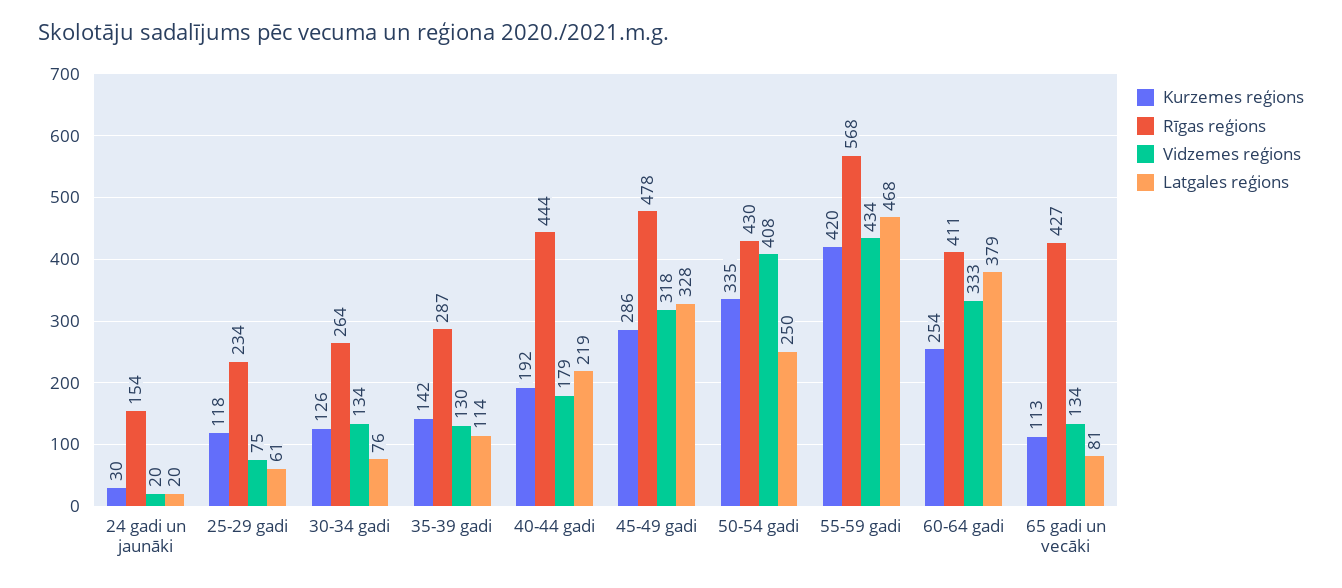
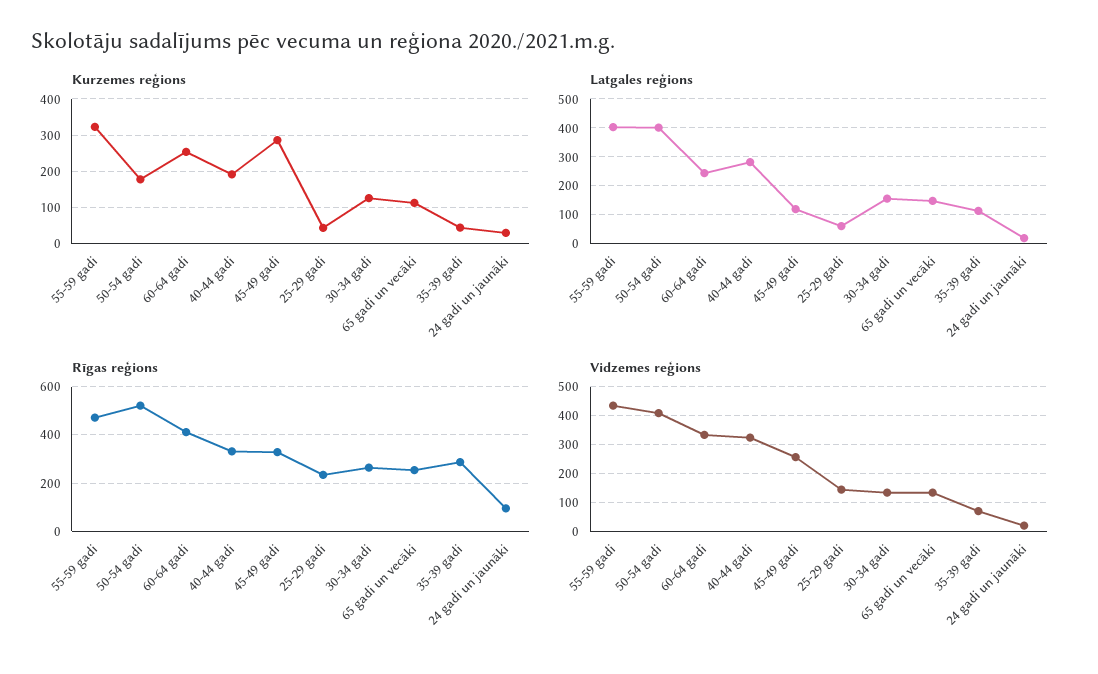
Rīgas reģions, 24 gadi un jaunāki: 154 -> 100
Kurzemes reģions, 25-29 gadi: 118 -> 40
Vidzemes reģions, 25-29 gadi: 75 -> 150
Latgales reģions, 30-34 gadi: 76 -> 150
Kurzemes reģions, 35-39 gadi: 142 -> 40
Vidzemes reģions, 35-39 gadi: 130 -> 75
Rīgas reģions, 40-44 gadi: 444 -> 325
Vidzemes reģions, 40-44 gadi: 179 -> 325
Latgales reģions, 40-44 gadi: 219 -> 275
Rīgas reģions, 45-49 gadi: 478 -> 325
Vidzemes reģions, 45-49 gadi: 318 -> 250
Latgales reģions, 45-49 gadi: 328 -> 125
Kurzemes reģions, 50-54 gadi: 335 -> 180
Rīgas reģions, 50-54 gadi: 430 -> 525
Latgales reģions, 50-54 gadi: 250 -> 400
Kurzemes reģions, 55-59 gadi: 420 -> 320
Rīgas reģions, 55-59 gadi: 568 -> 475
Latgales reģions, 55-59 gadi: 468 -> 400
Latgales reģions, 60-64 gadi: 379 -> 250
Rīgas reģions, 65 gadi un vecāki: 427 -> 250
Latgales reģions, 65 gadi un vecāki: 81 -> 150

